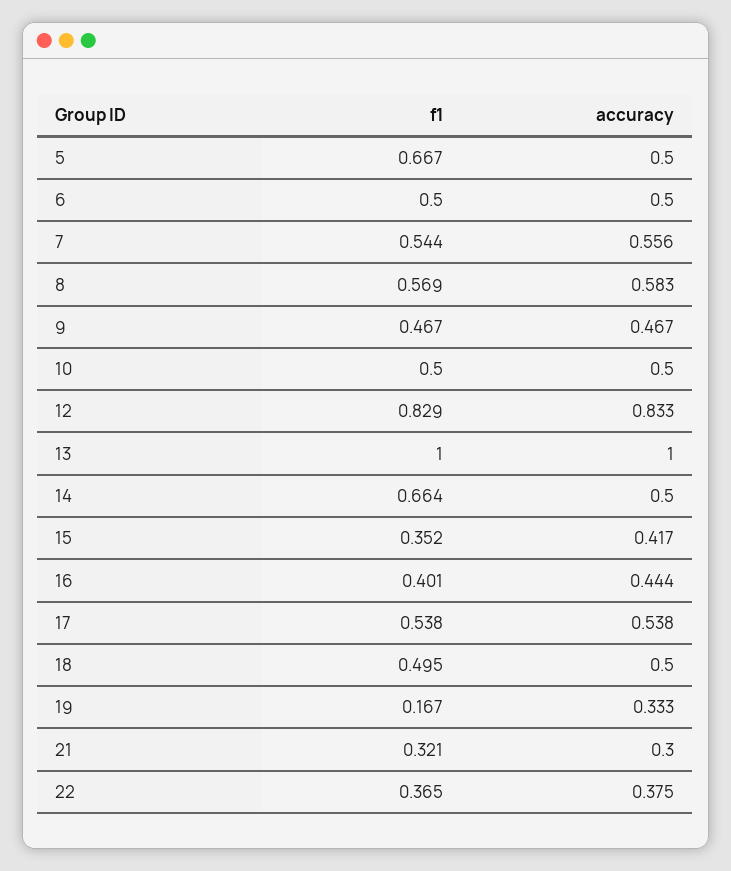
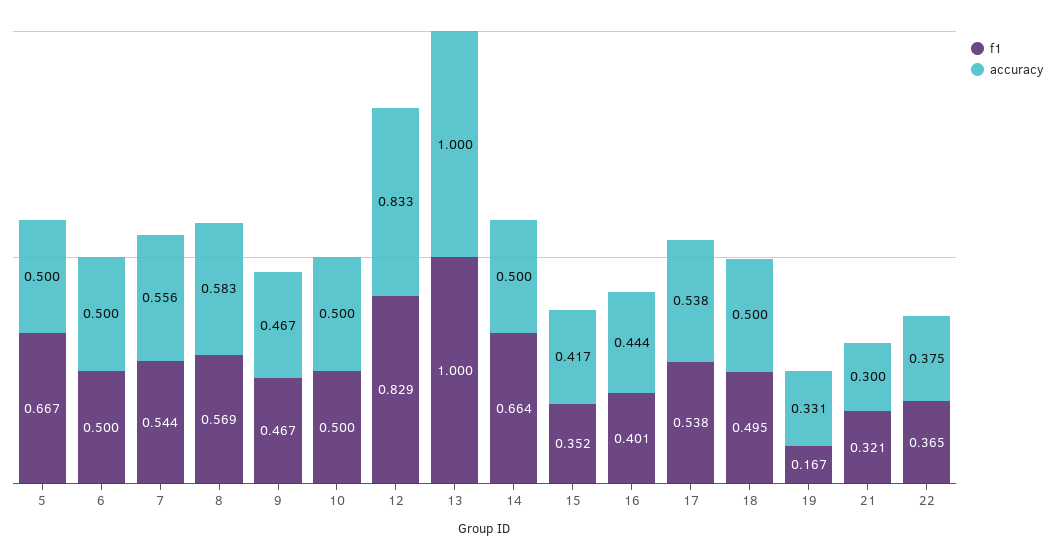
accuracy, 19: 0.333 -> 0.331

